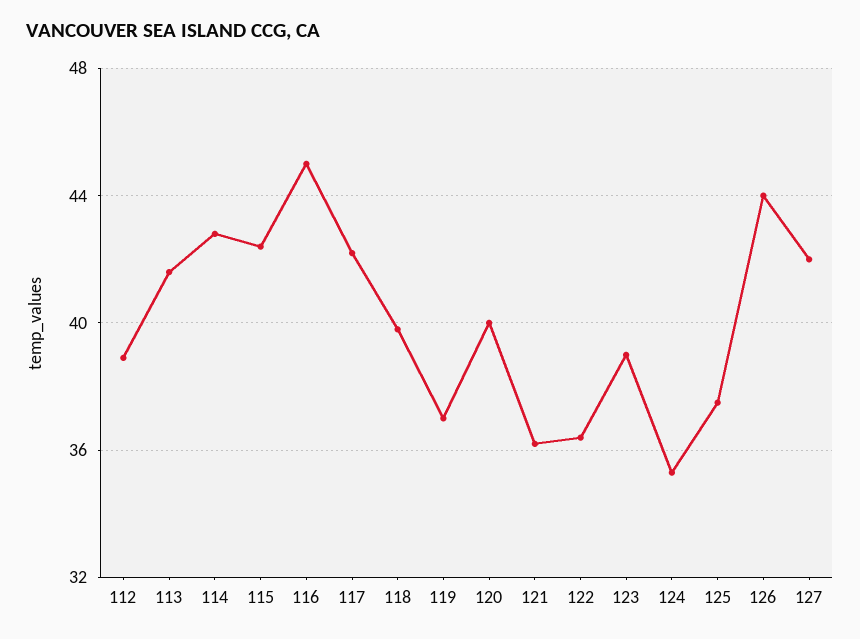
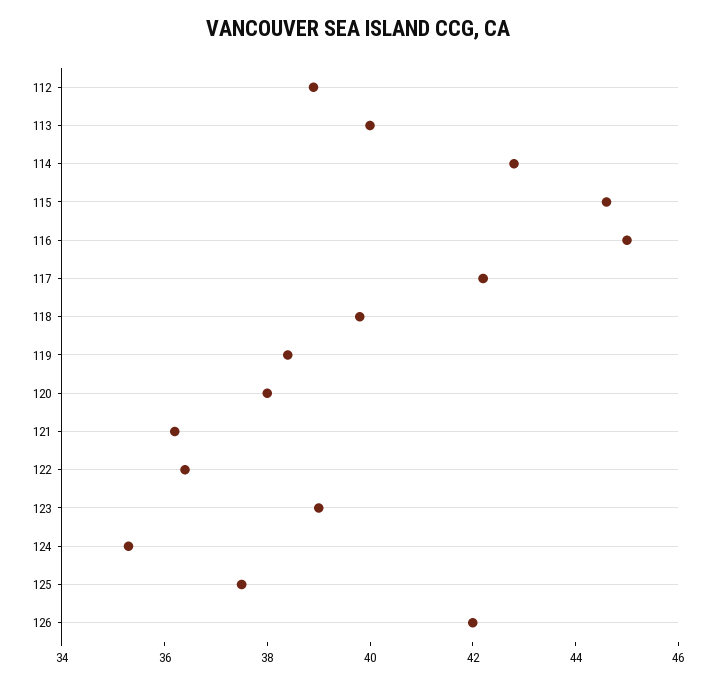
113: 41.5 -> 40
115: 42.5 -> 44.5
119: 37 -> 38.5
120: 40 -> 38
126: 44 -> 42
127: 42 -> none

